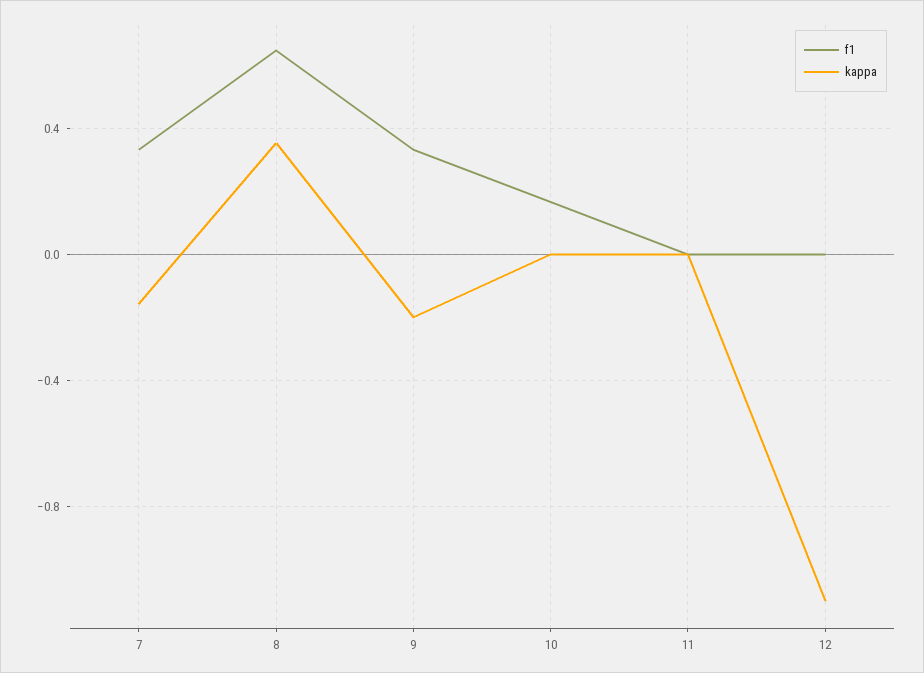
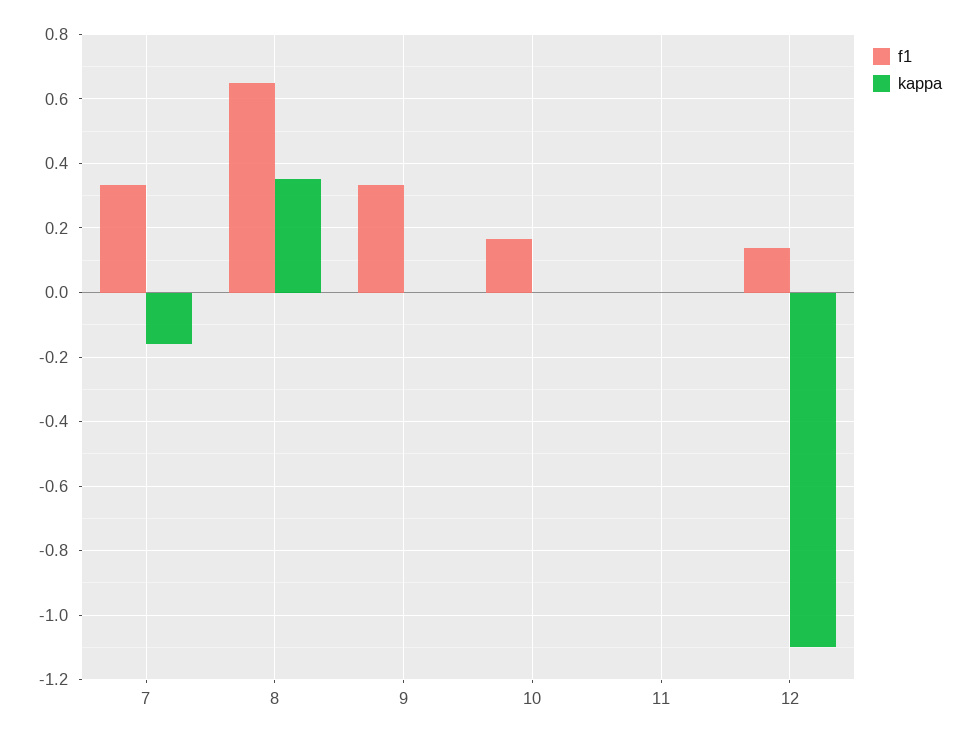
kappa, 9: -0.2 -> 0
f1, 12: 0 -> 0.14

